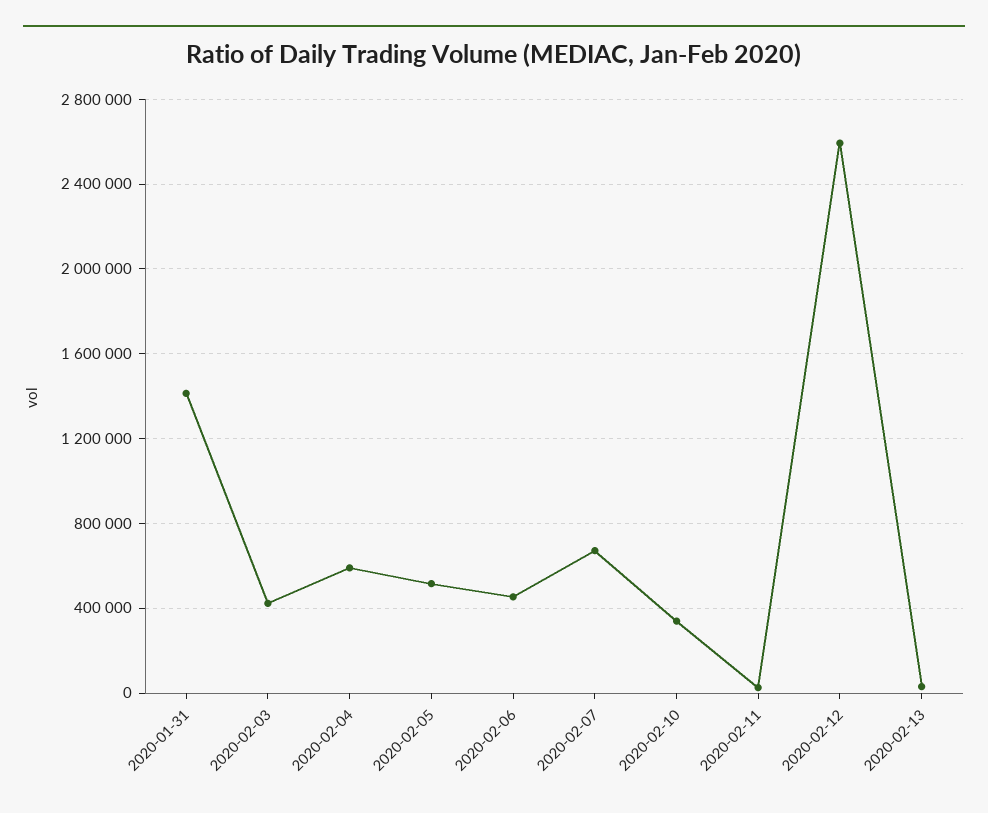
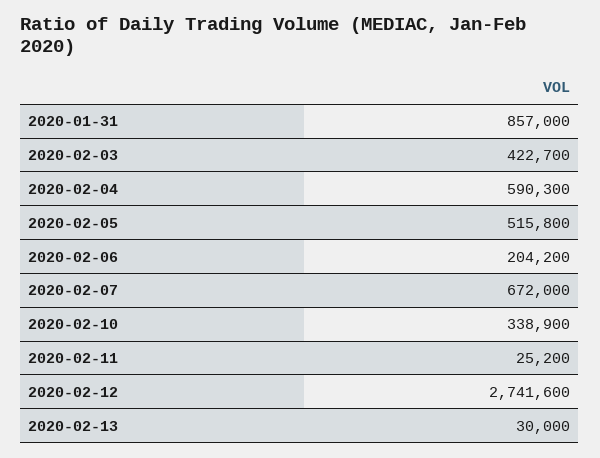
2020-01-31: 1400000 -> 857000
2020-02-06: 450000 -> 204200
2020-02-12: 2600000 -> 2741600

